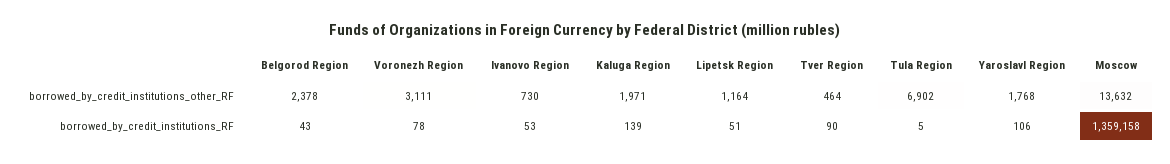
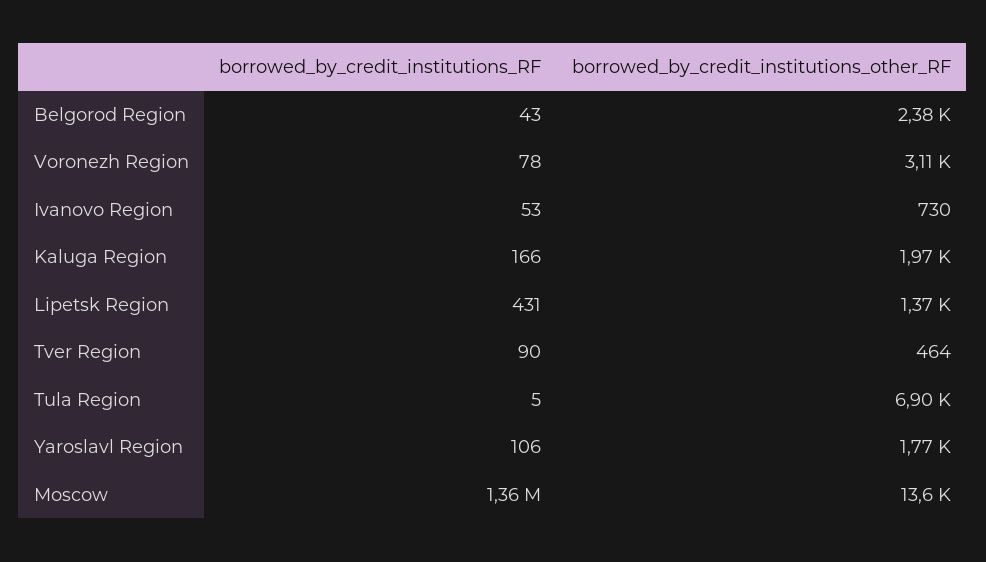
Lipetsk Region, borrowed_by_credit_institutions_other_RF: 1164 -> 1370
Kaluga Region, borrowed_by_credit_institutions_RF: 139 -> 166
Lipetsk Region, borrowed_by_credit_institutions_RF: 51 -> 431

